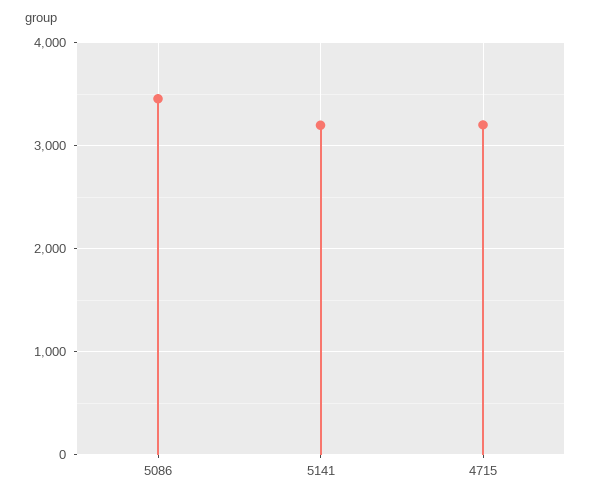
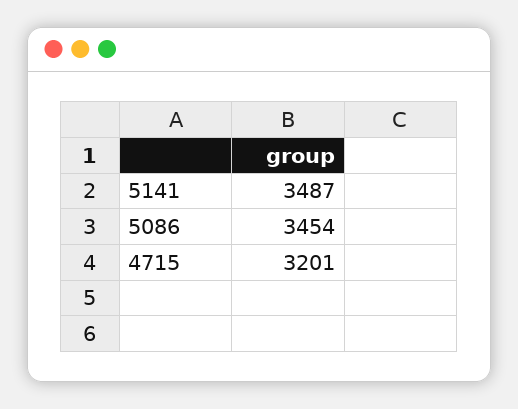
5141: 3200 -> 3487

